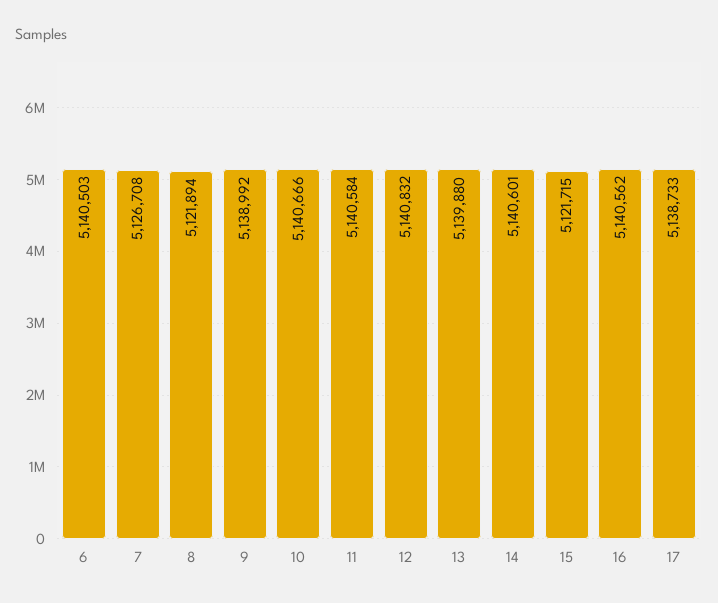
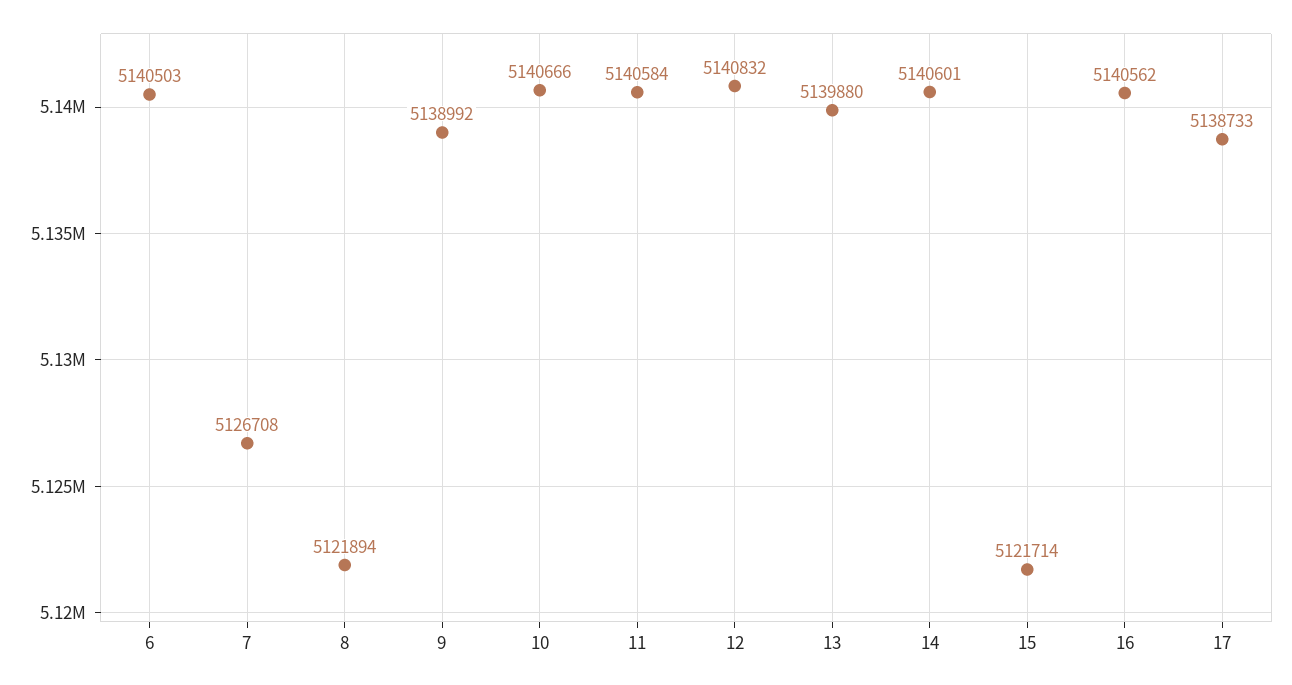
15: 5121715 -> 5121714

